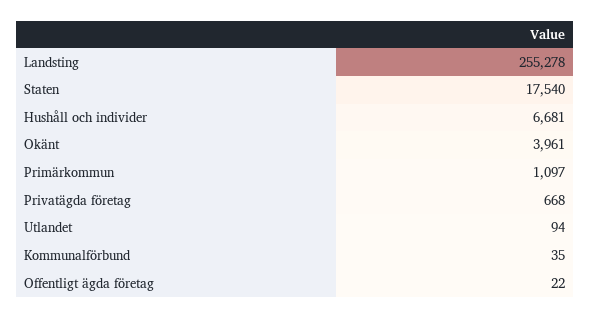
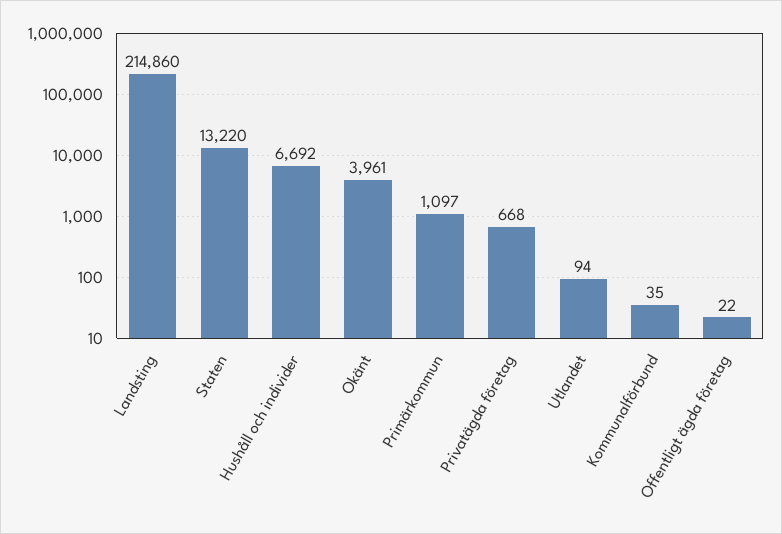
Landsting: 255278 -> 214860
Staten: 17540 -> 13220
Hushåll och individer: 6681 -> 6692

